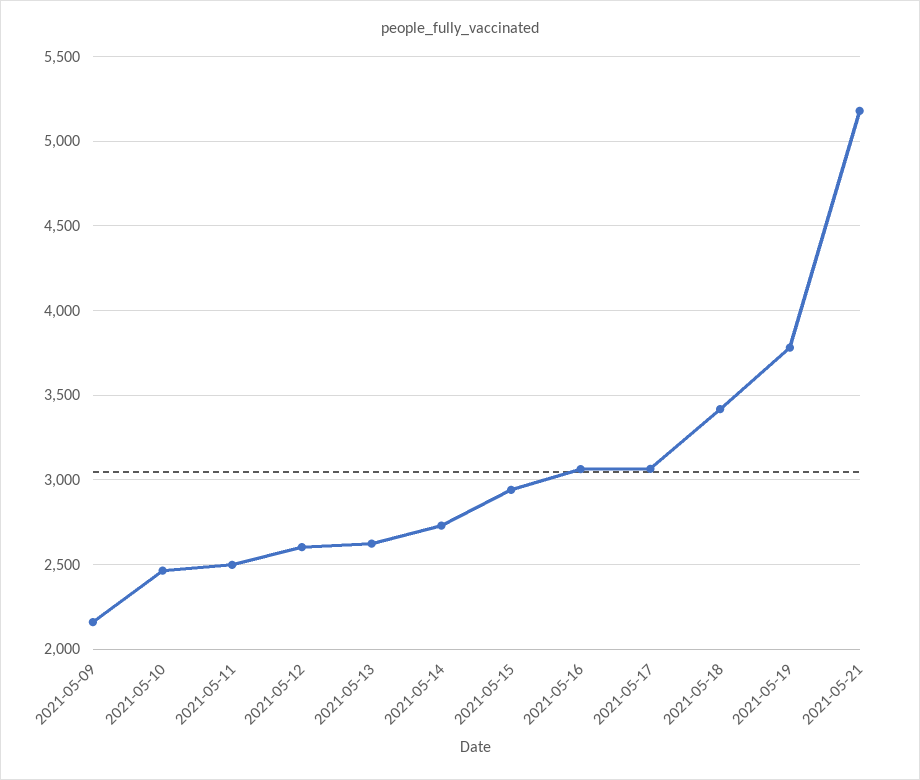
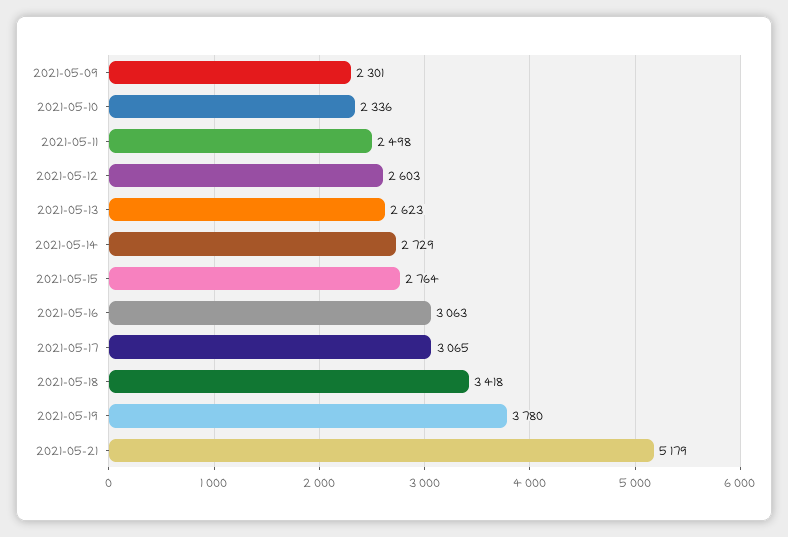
2021-05-09: 2150 -> 2301
2021-05-10: 2450 -> 2336
2021-05-15: 2950 -> 2764

